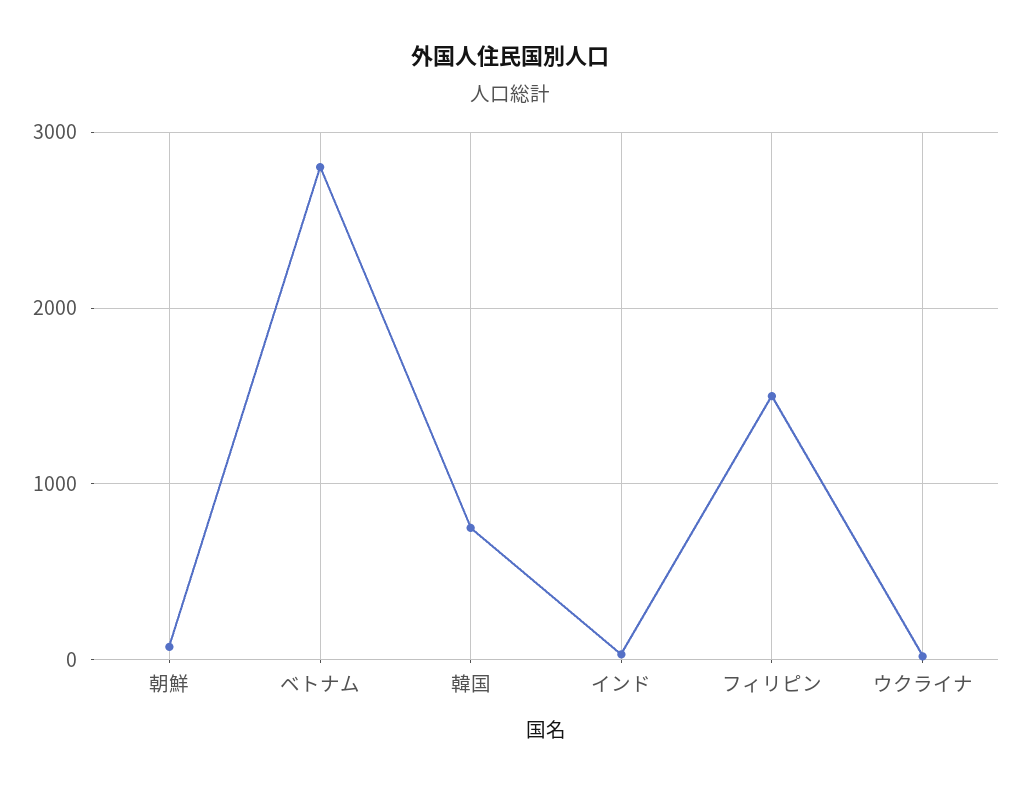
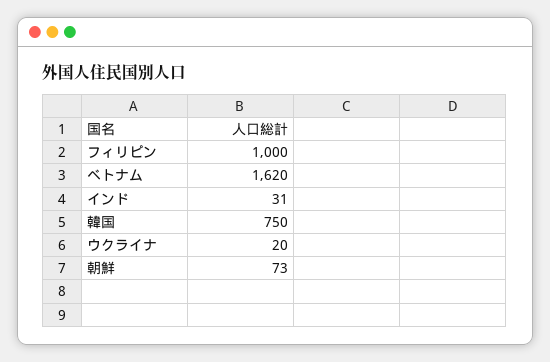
ベトナム: 2800 -> 1620
フィリピン: 1500 -> 1000

